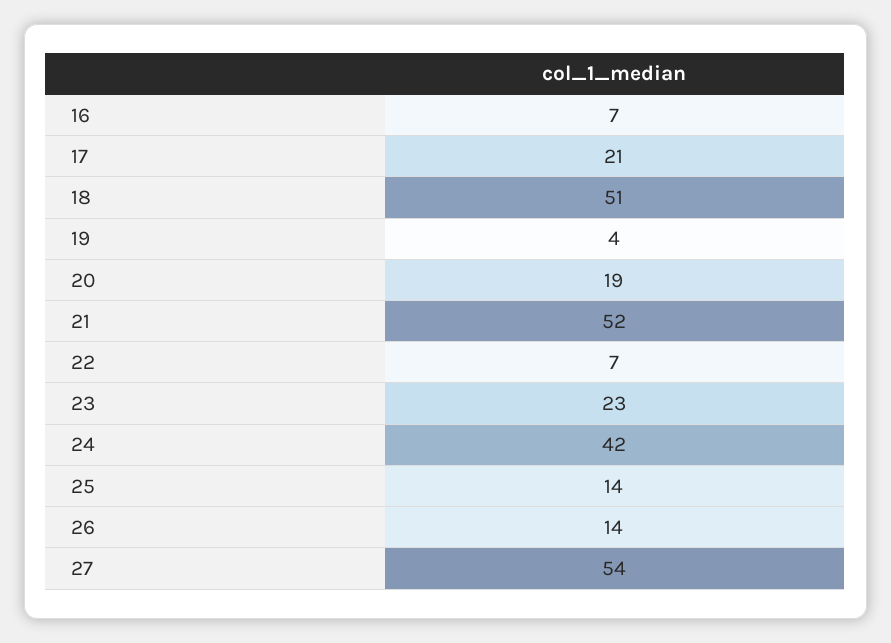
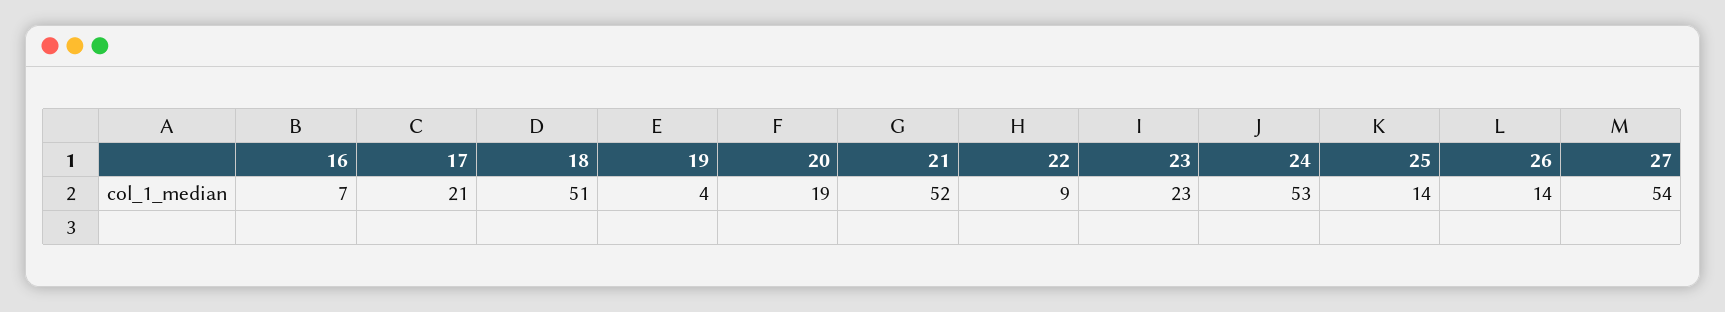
22: 7 -> 9
24: 42 -> 53

